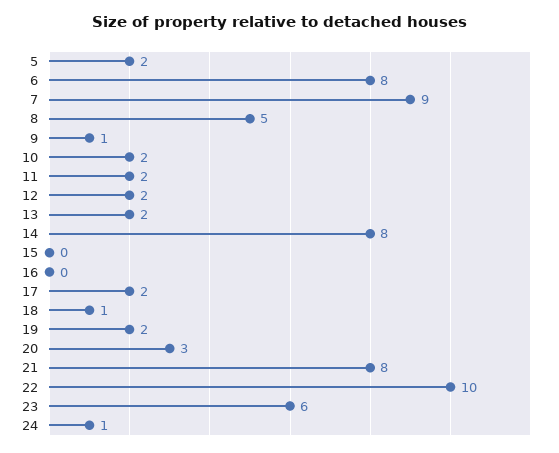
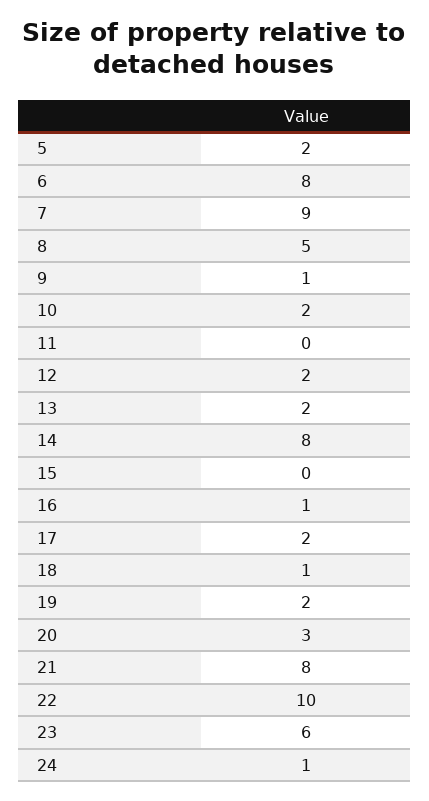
11: 2 -> 0
16: 0 -> 1

